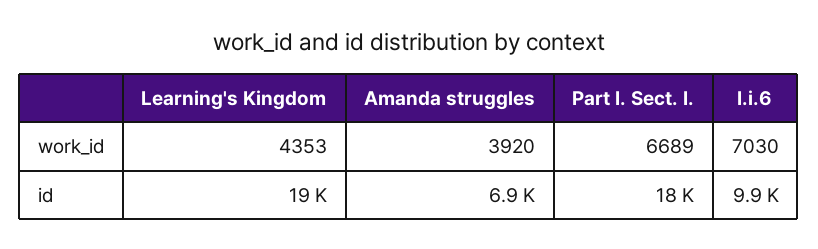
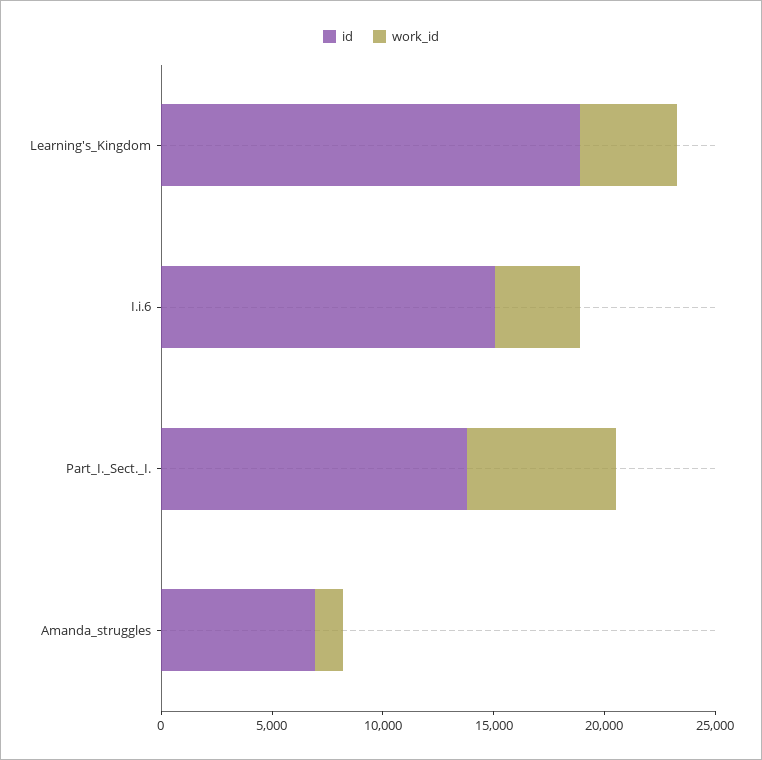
work_id, Amanda struggles: 3920 -> 1000
work_id, I.i.6: 7030 -> 4000
id, Part I. Sect. I.: 18000 -> 14000
id, I.i.6: 9900 -> 15000

